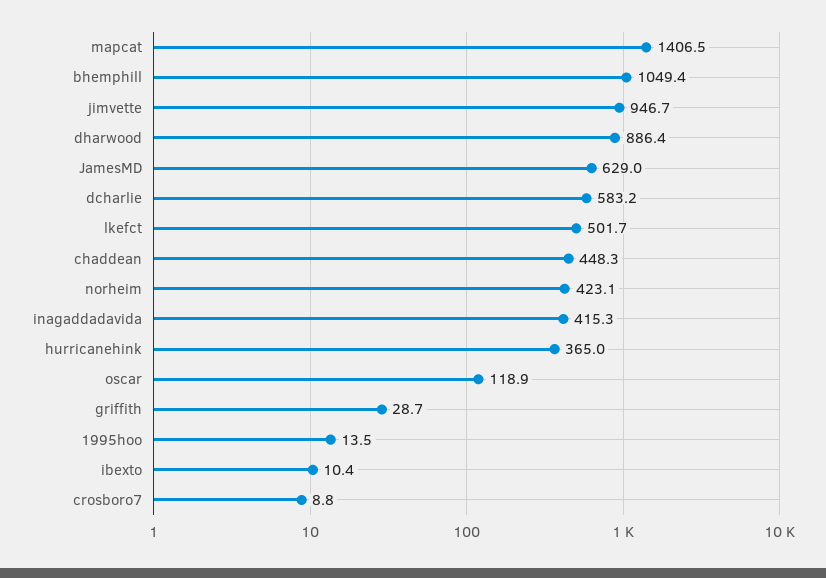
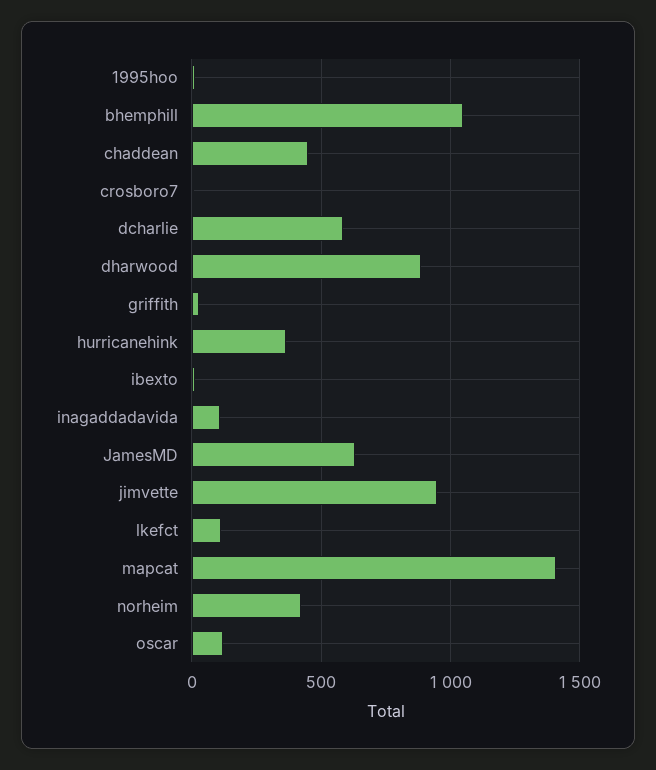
lkefct: 501.7 -> 100
inagaddadavida: 415.3 -> 100

